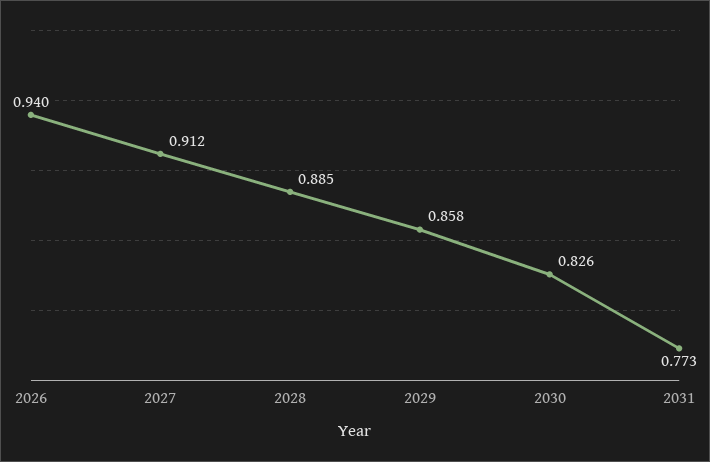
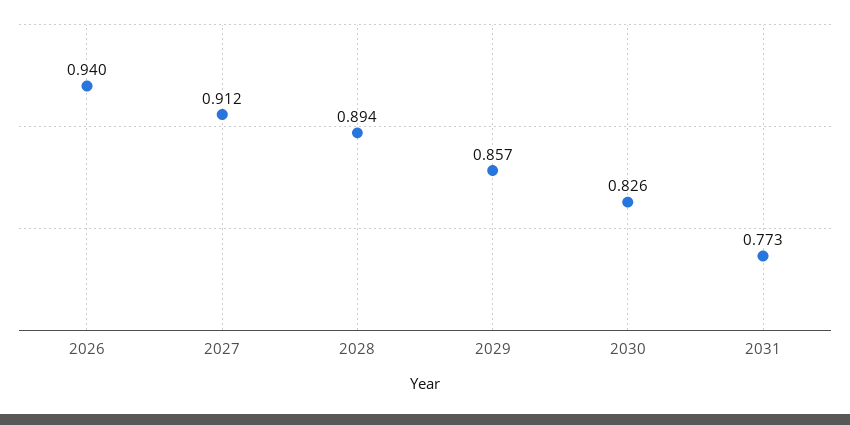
2028: 0.885 -> 0.894
2029: 0.858 -> 0.857

